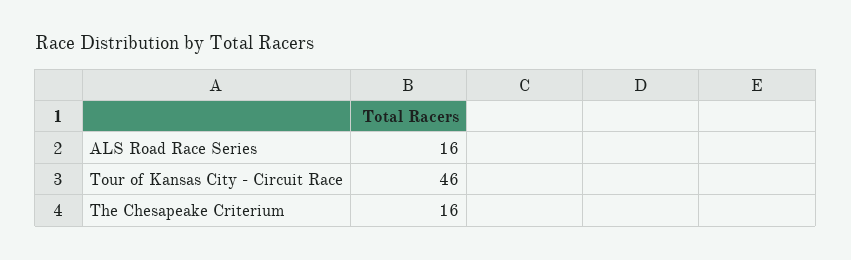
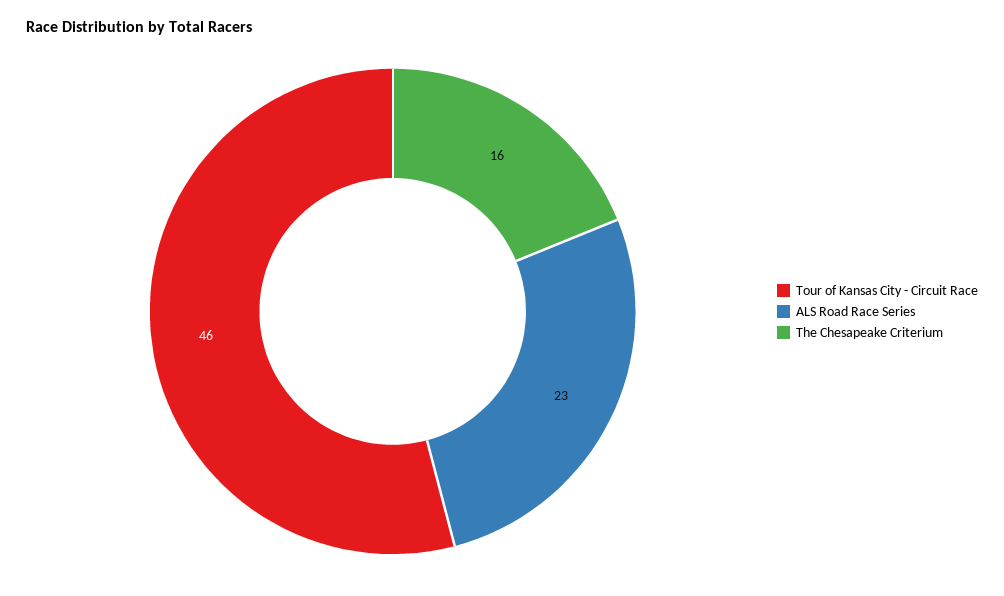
ALS Road Race Series: 16 -> 23

